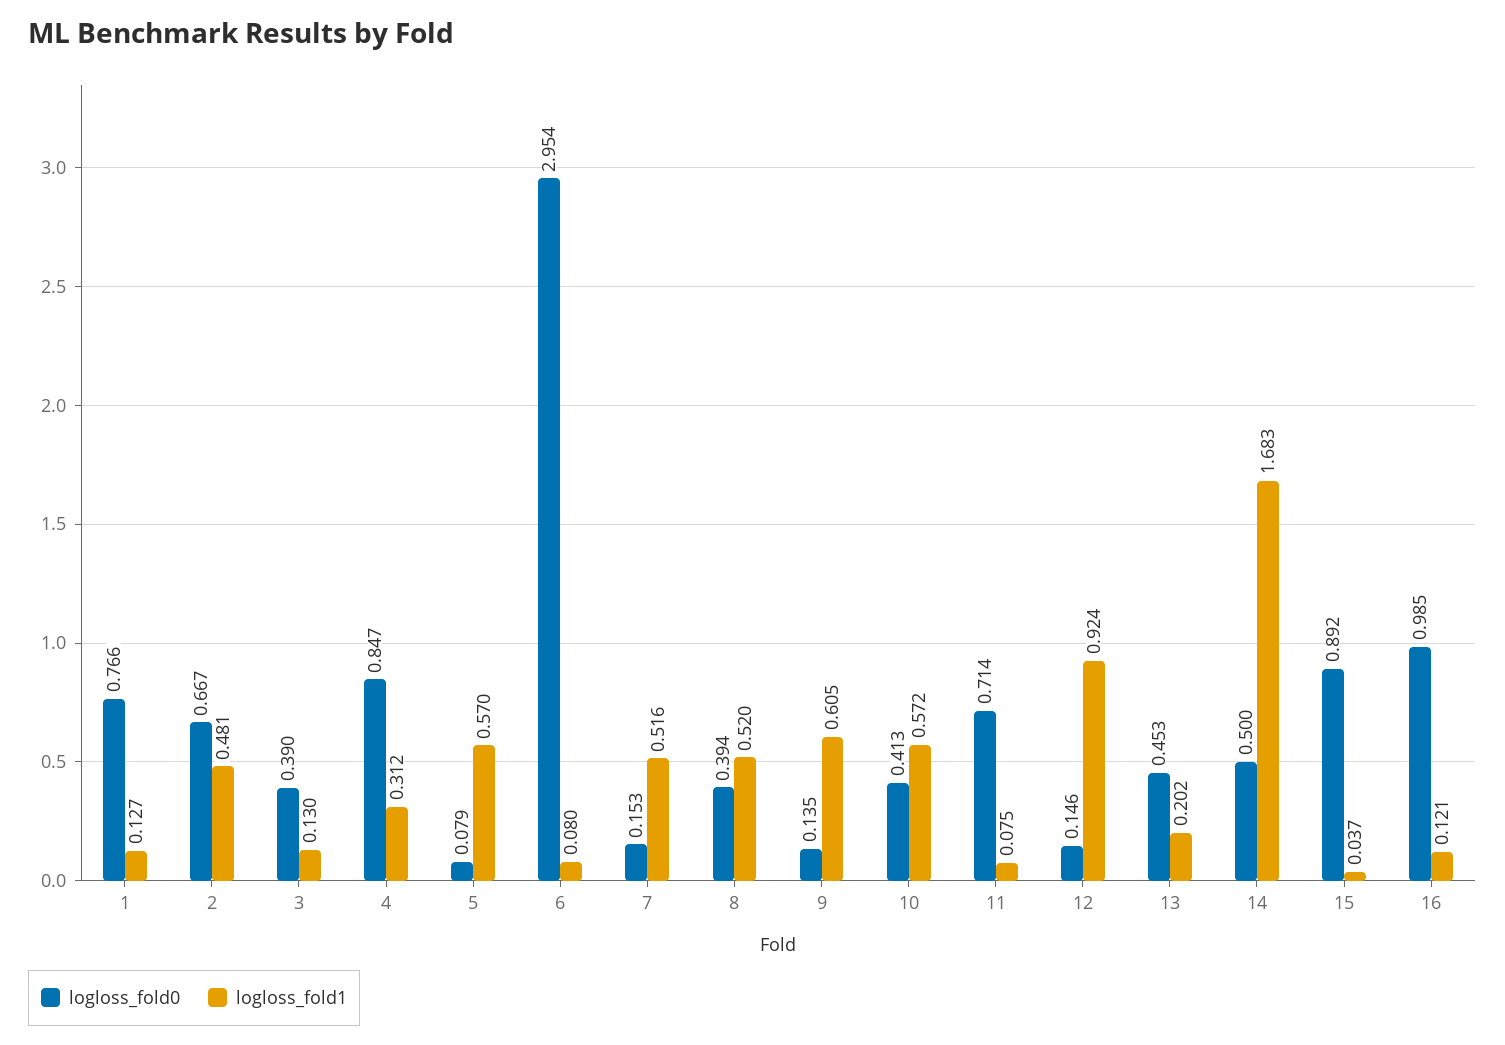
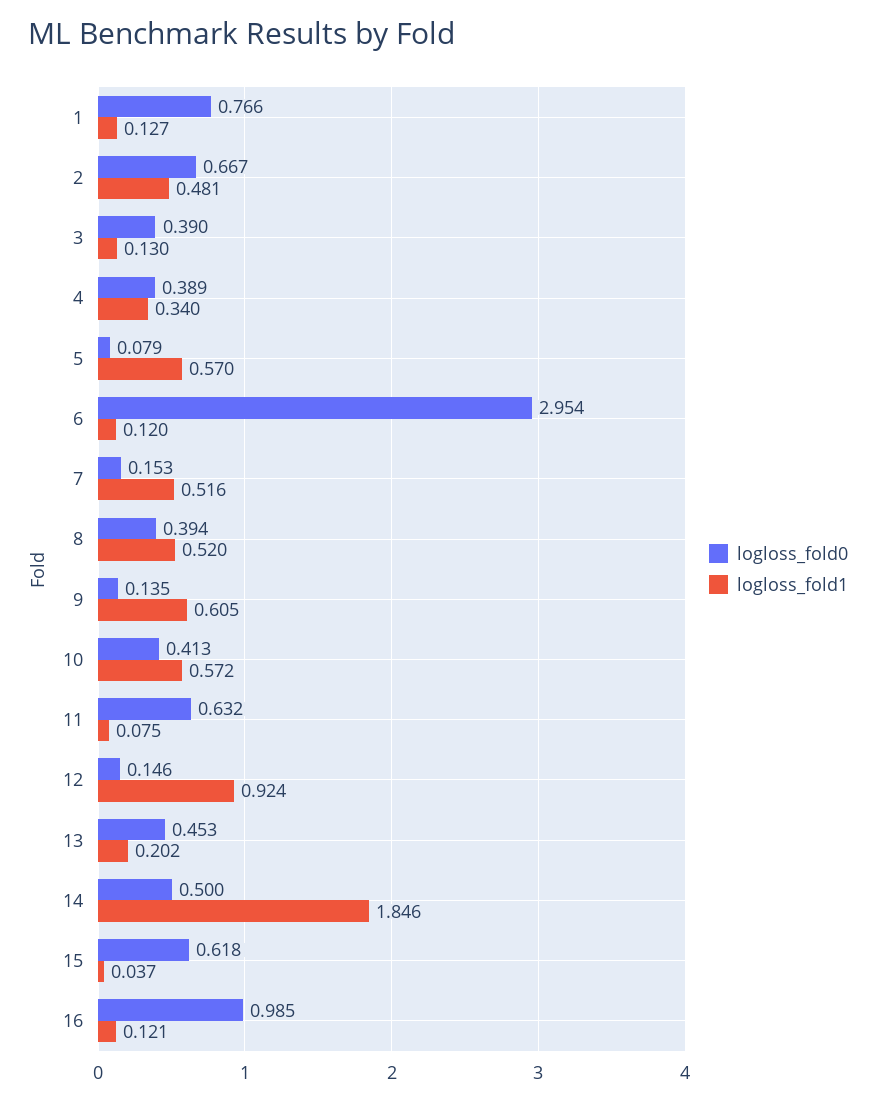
logloss_fold0, 4: 0.847 -> 0.389
logloss_fold1, 4: 0.312 -> 0.34
logloss_fold1, 6: 0.08 -> 0.12
logloss_fold0, 11: 0.714 -> 0.632
logloss_fold1, 14: 1.683 -> 1.846
logloss_fold0, 15: 0.892 -> 0.618

